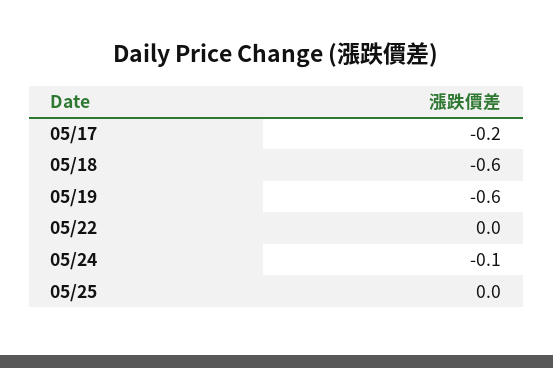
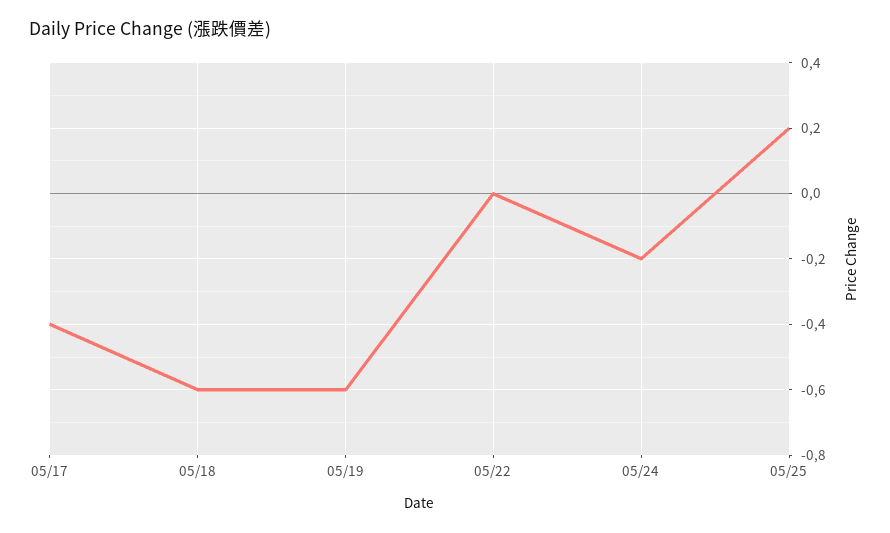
05/17: -0.2 -> -0.4
05/24: -0.1 -> -0.2
05/25: 0 -> 0.2

